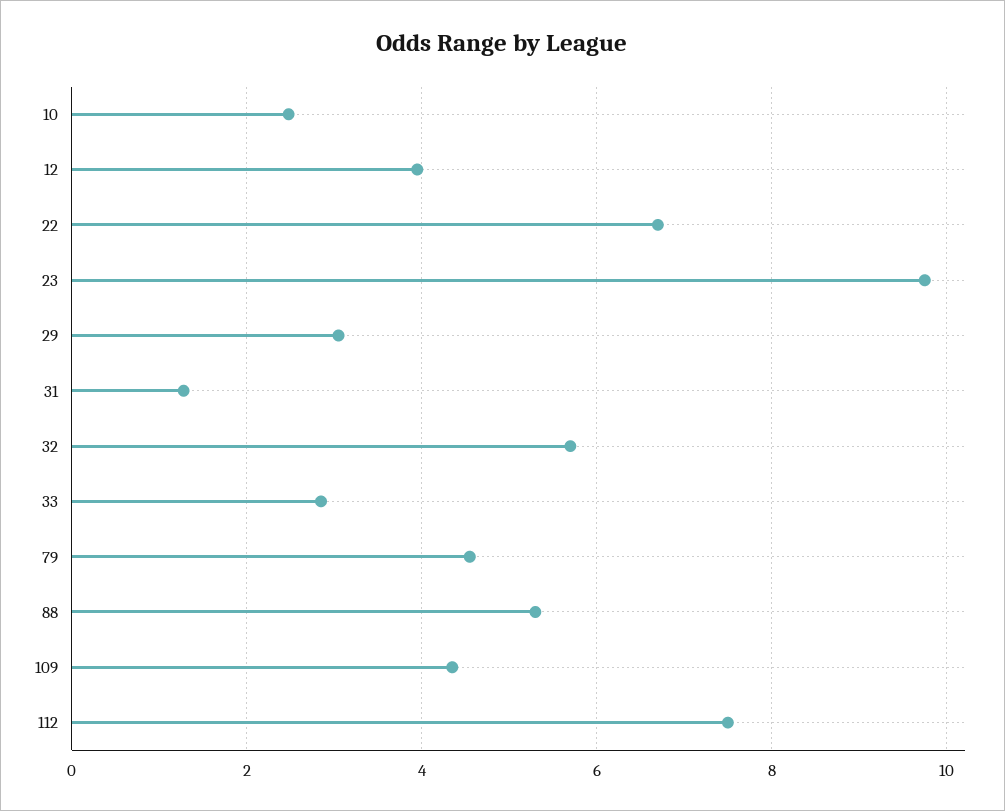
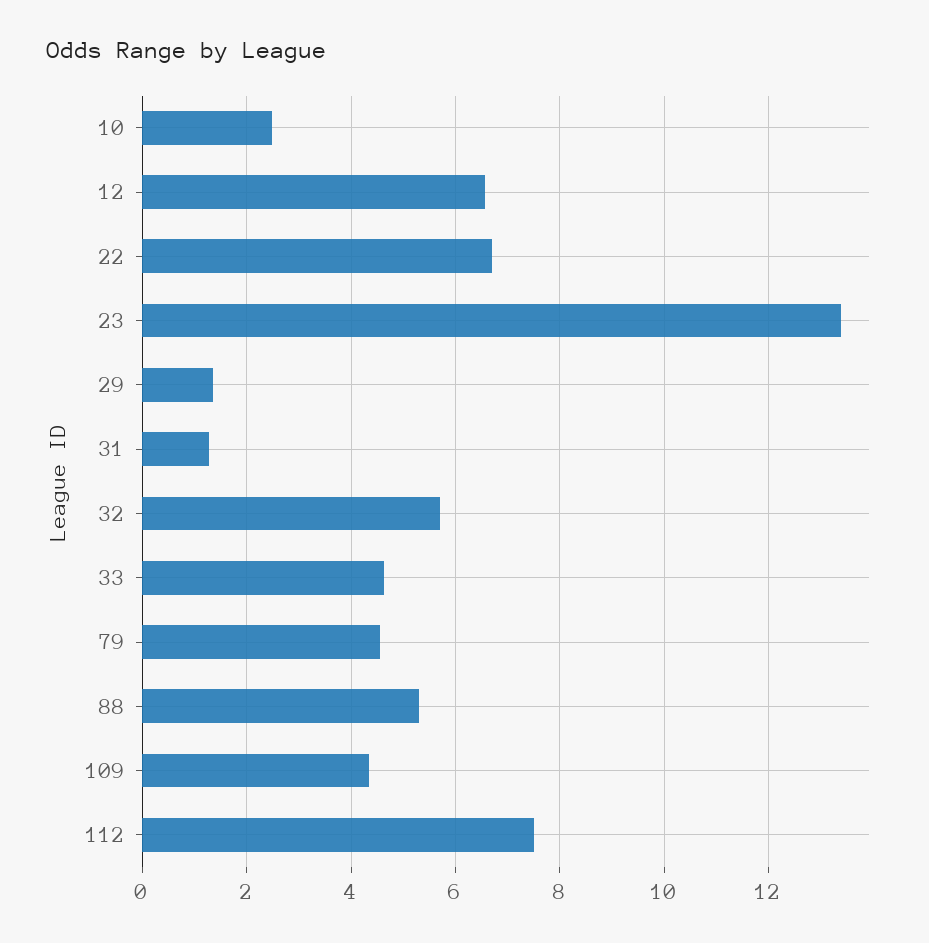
12: 4 -> 6.6
23: 9.8 -> 13.4
29: 3 -> 1.4
33: 2.8 -> 4.6

